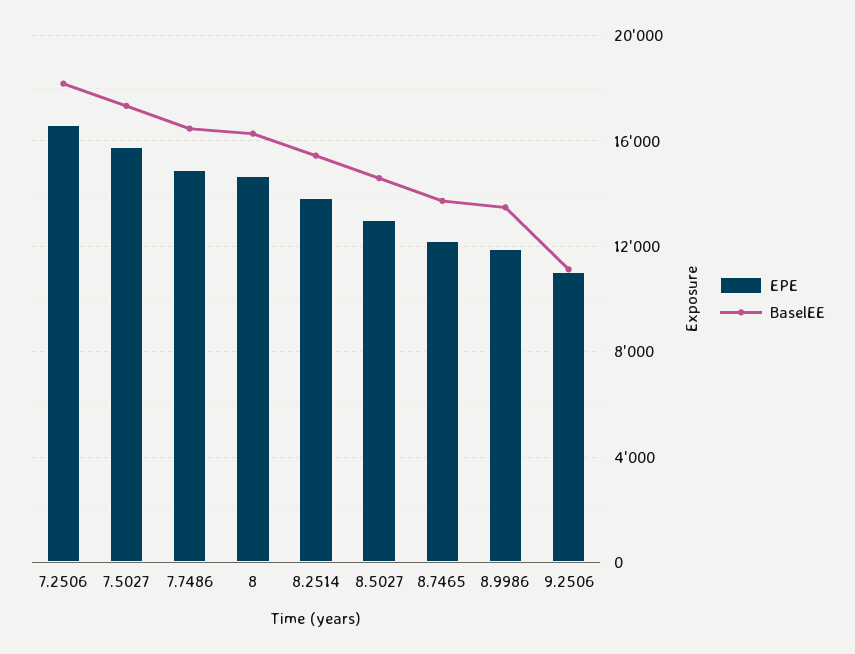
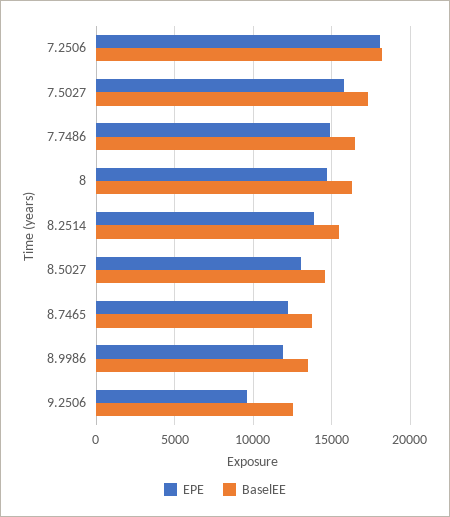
EPE, 7.2506: 16500 -> 18000
EPE, 9.2506: 11000 -> 9500
BaselEE, 9.2506: 11000 -> 12500

